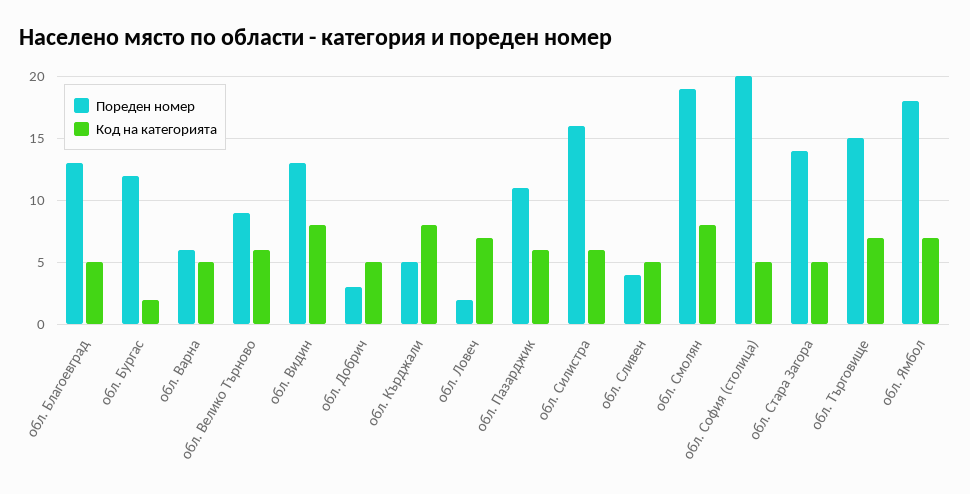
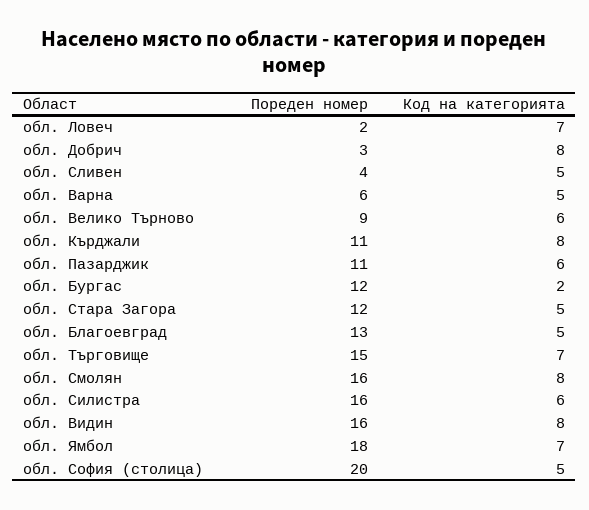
Пореден номер, обл. Видин: 13 -> 16
Код на категорията, обл. Добрич: 5 -> 8
Пореден номер, обл. Кърджали: 5 -> 11
Пореден номер, обл. Смолян: 19 -> 16
Пореден номер, обл. Стара Загора: 14 -> 12

